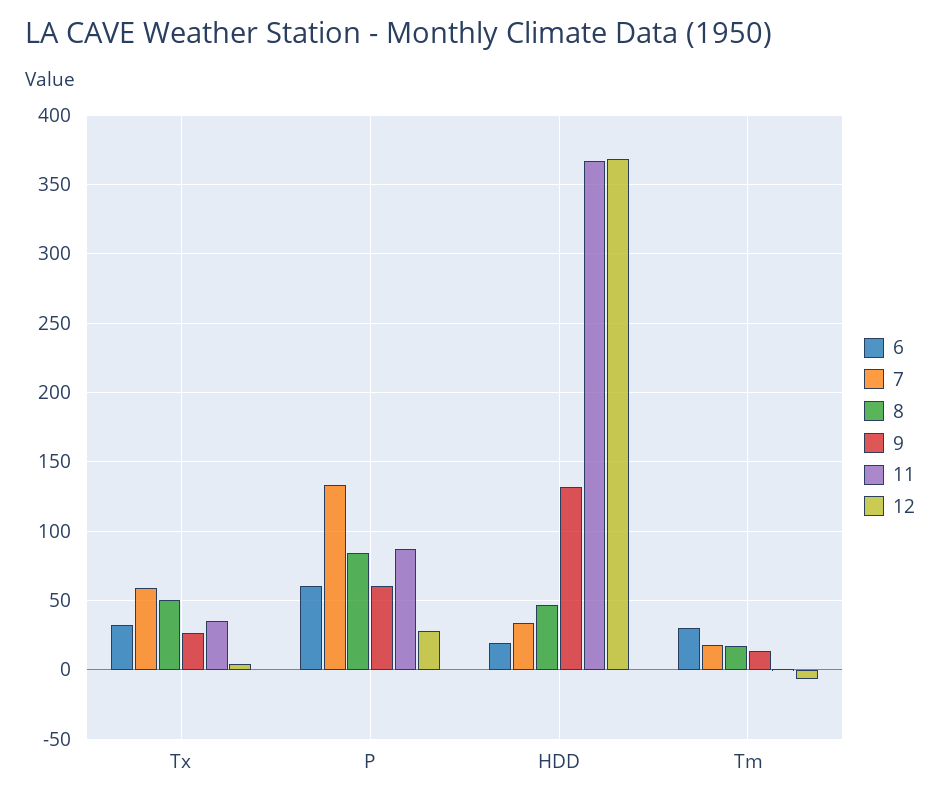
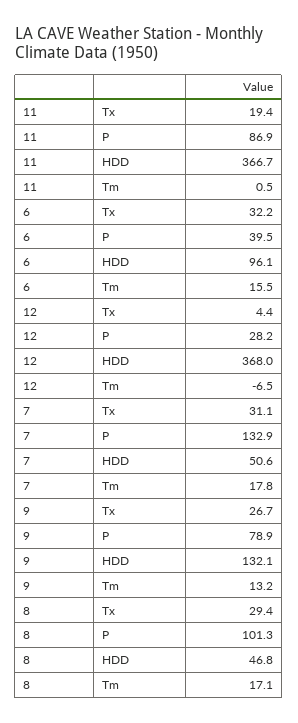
7, Tx: 60 -> 31.1
8, Tx: 50 -> 29.4
11, Tx: 35 -> 19.4
6, P: 60 -> 39.5
8, P: 85 -> 101.3
9, P: 60 -> 78.9
6, HDD: 20 -> 96.1
7, HDD: 35 -> 50.6
6, Tm: 30 -> 15.5

